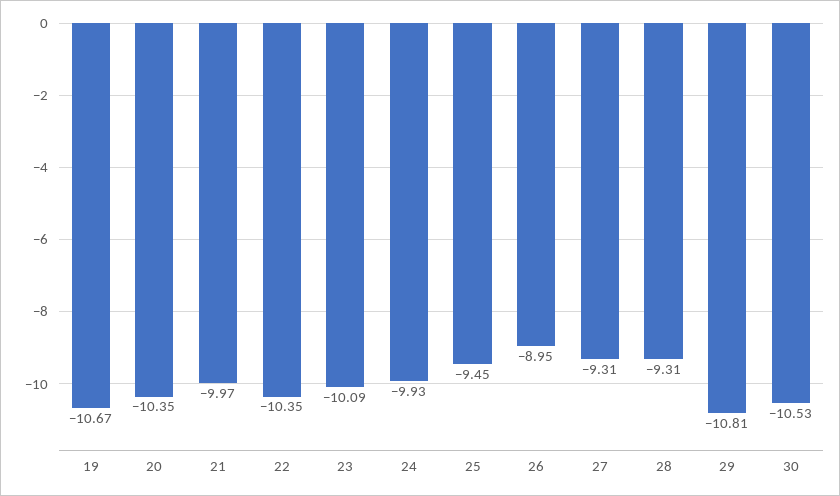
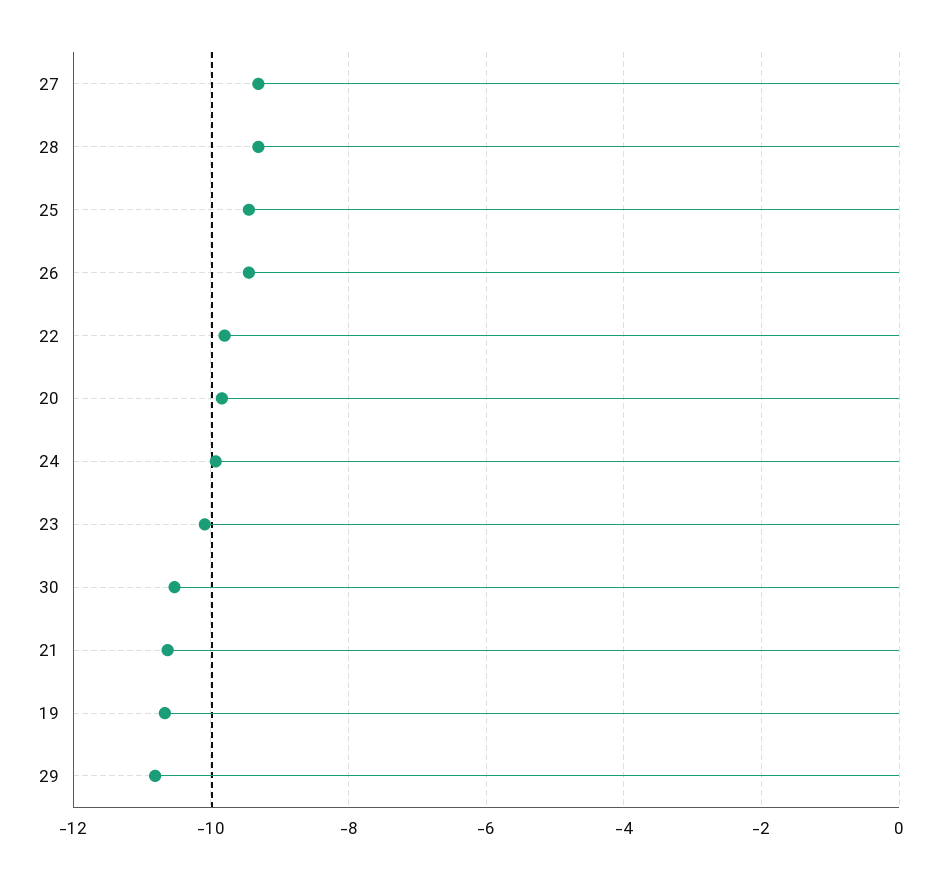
20: -10.35 -> -9.8
21: -9.97 -> -10.6
22: -10.35 -> -9.8
26: -8.95 -> -9.4

